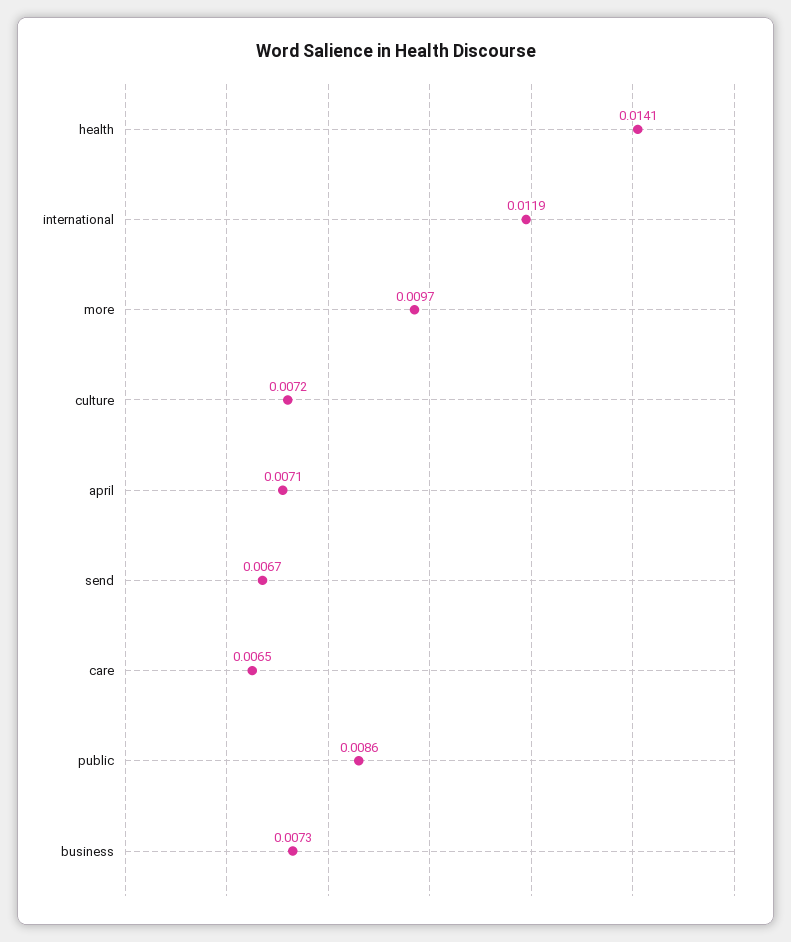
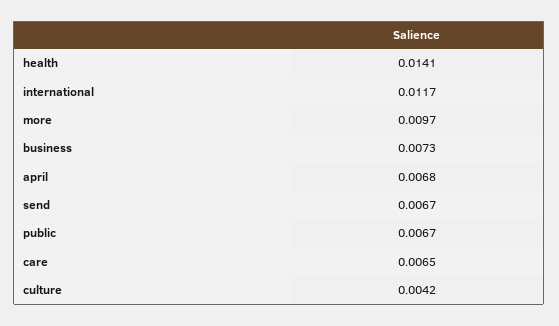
international: 0.0119 -> 0.0117
culture: 0.0072 -> 0.0042
april: 0.0071 -> 0.0068
public: 0.0086 -> 0.0067

